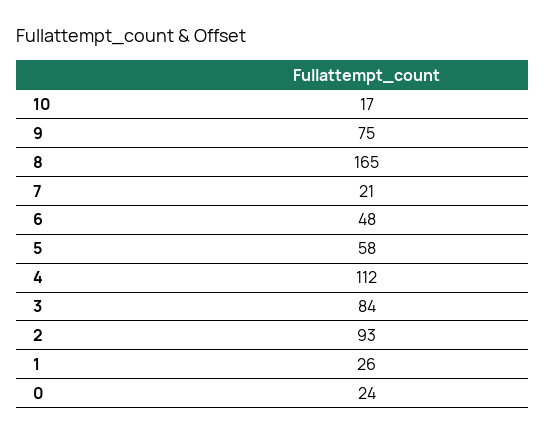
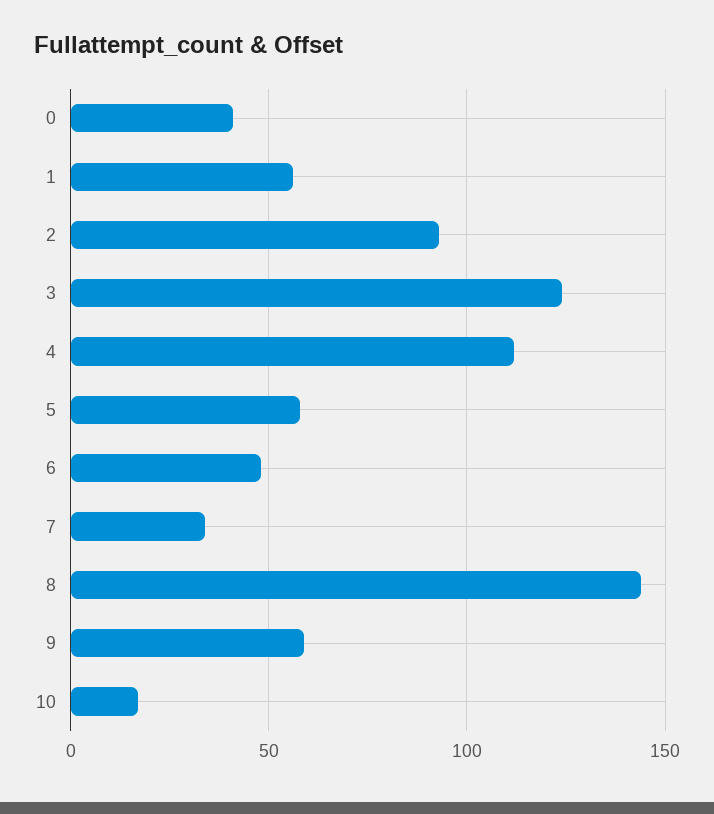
9: 75 -> 60
8: 165 -> 145
7: 21 -> 35
3: 84 -> 125
1: 26 -> 55
0: 24 -> 40

